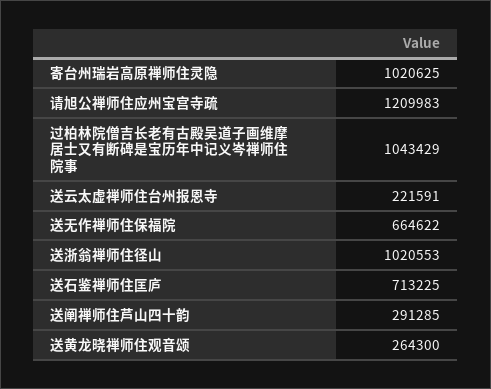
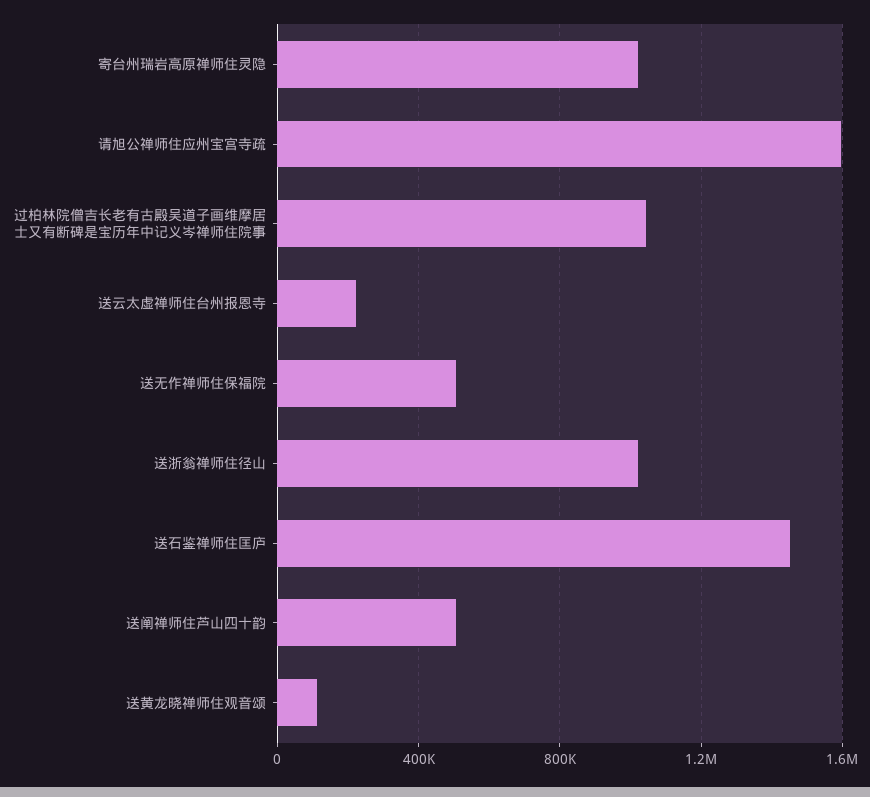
请旭公禅师住应州宝宫寺疏: 1209983 -> 1600000
送无作禅师住保福院: 664622 -> 500000
送石鉴禅师住匡庐: 713225 -> 1450000
送阐禅师住芦山四十韵: 291285 -> 500000
送黄龙晓禅师住观音颂: 264300 -> 100000

